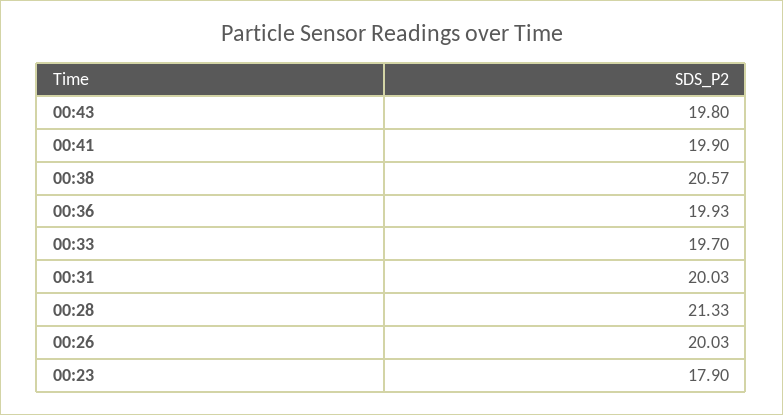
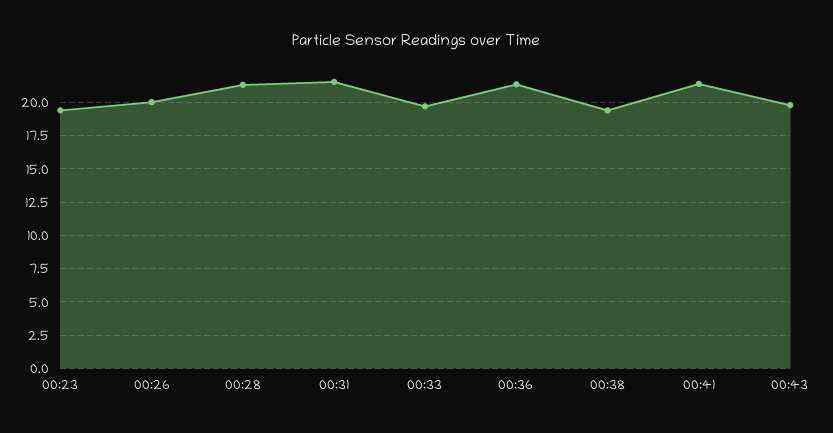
00:41: 19.9 -> 21.5
00:38: 20.57 -> 19.5
00:36: 19.93 -> 21.5
00:31: 20.03 -> 21.5
00:23: 17.9 -> 19.5

